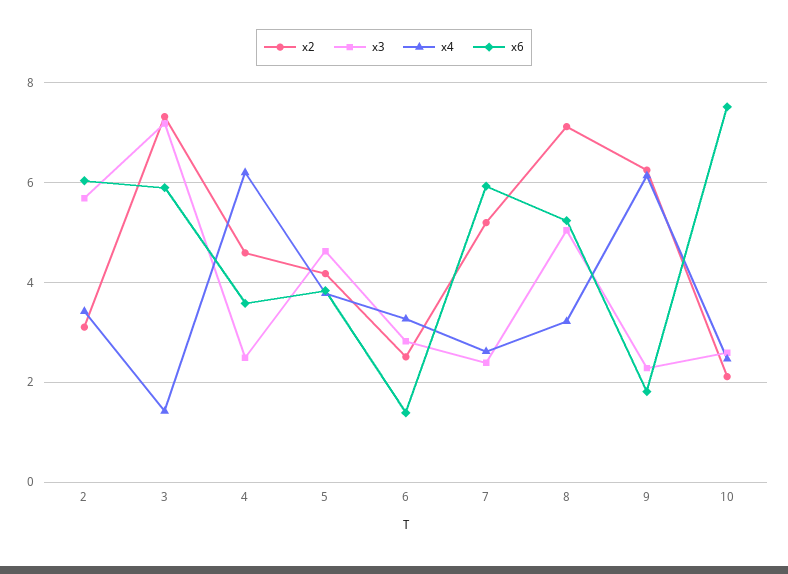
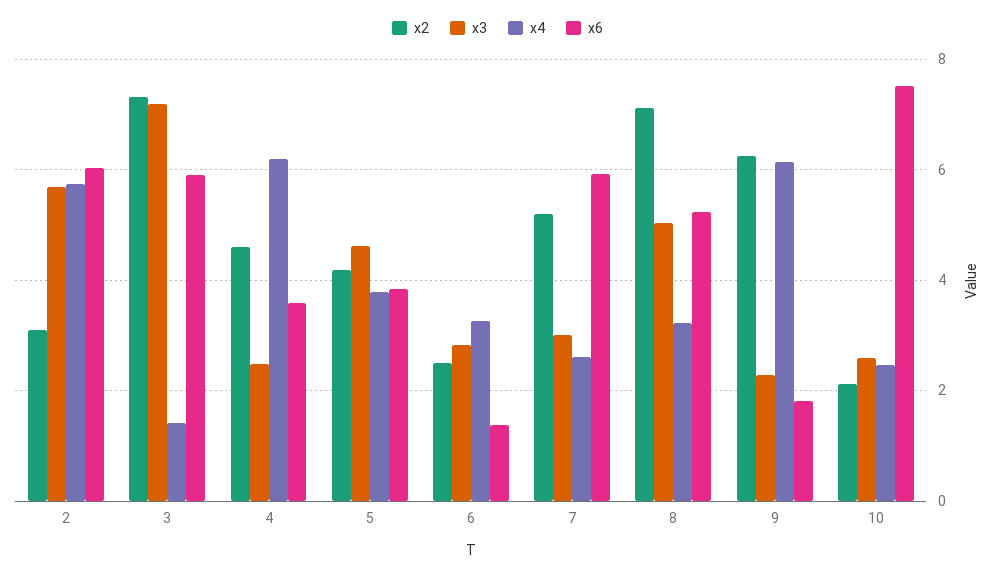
x4, 2: 3.4 -> 5.8
x3, 7: 2.4 -> 3

